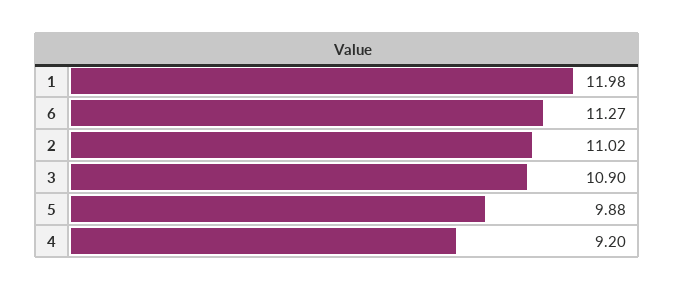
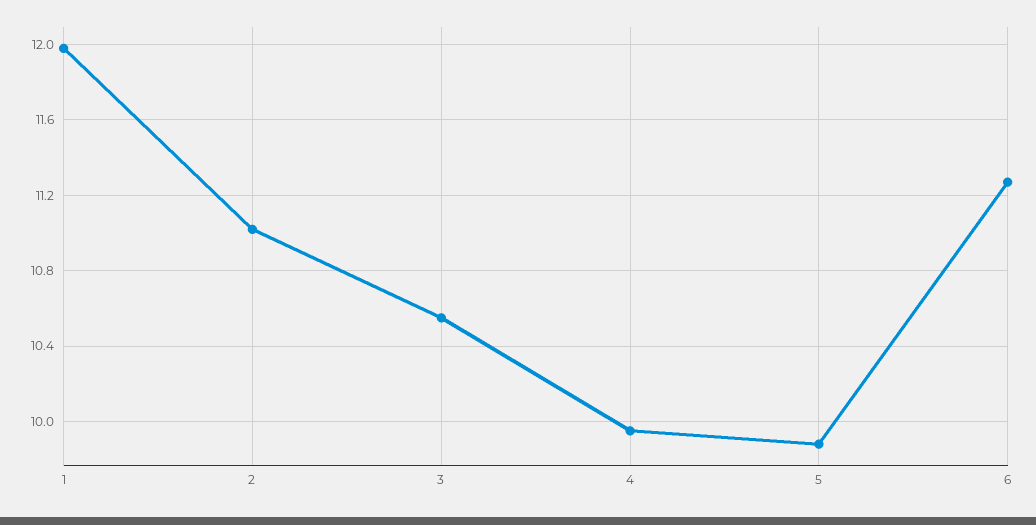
3: 10.9 -> 10.55
4: 9.2 -> 9.95

